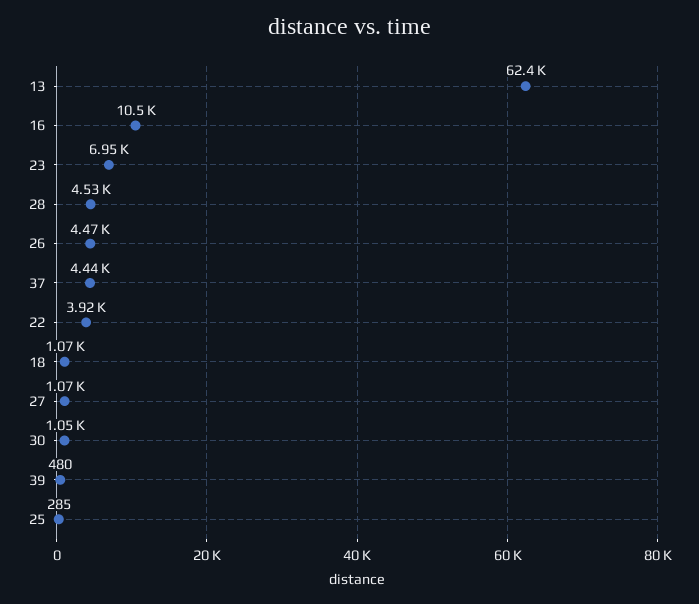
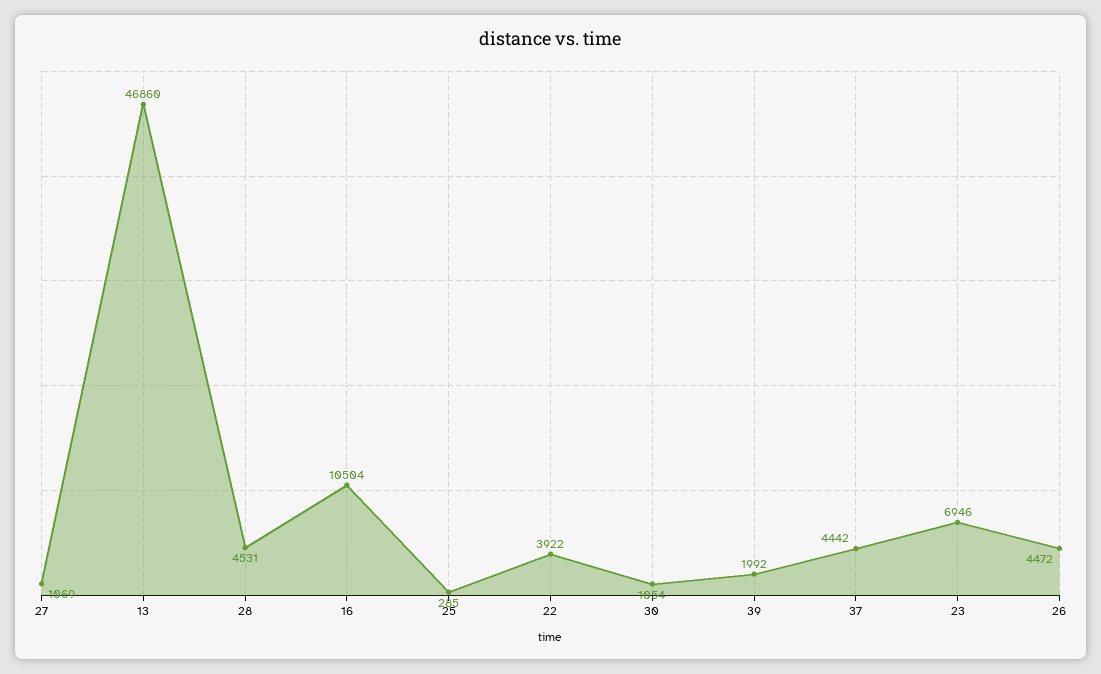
13: 62400 -> 46860
18: 1070 -> none
39: 480 -> 1992

